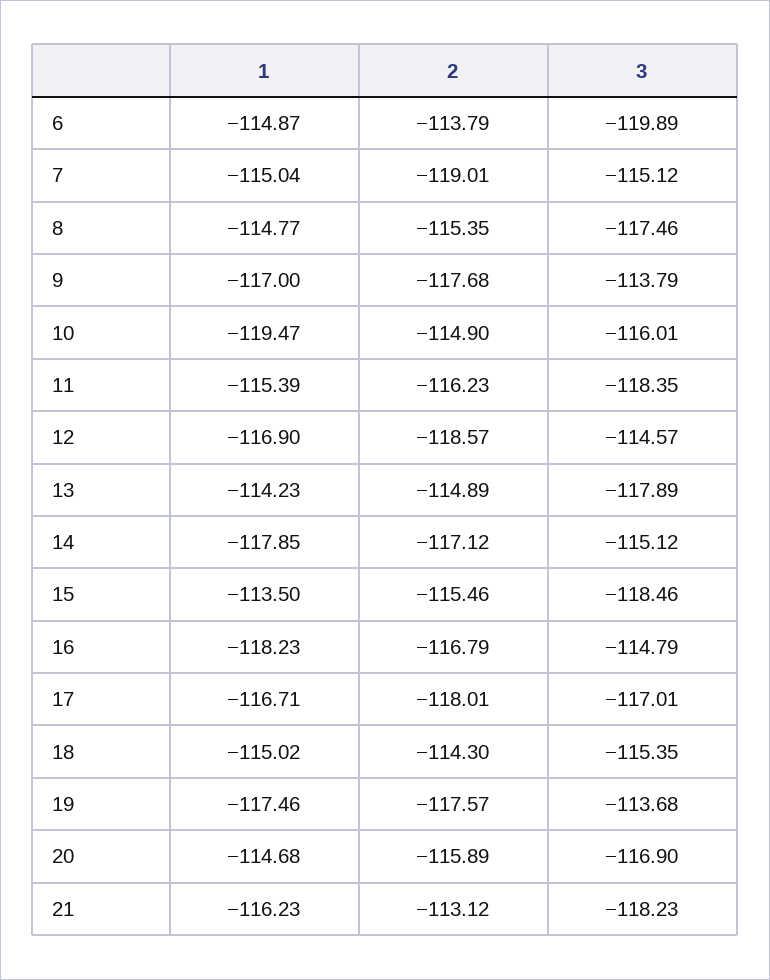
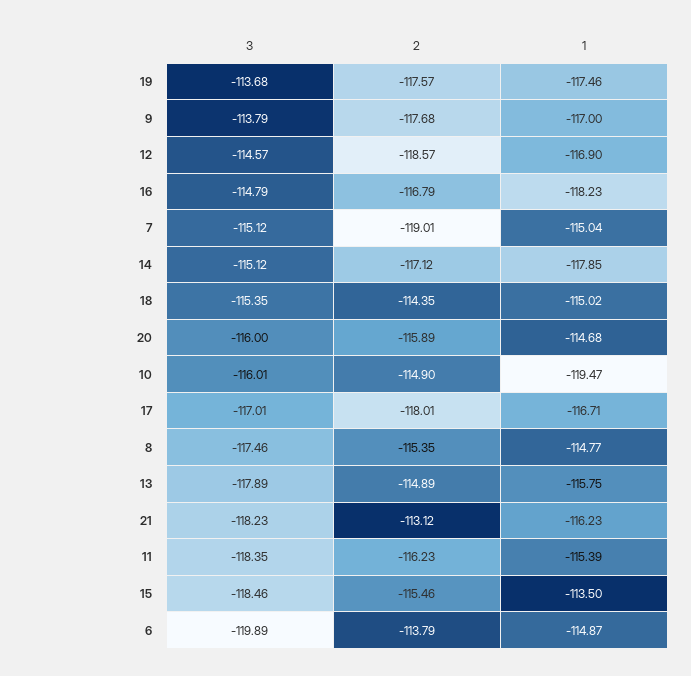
1, 13: -114.23 -> -115.75
2, 18: -114.3 -> -114.35
3, 20: -116.9 -> -116

